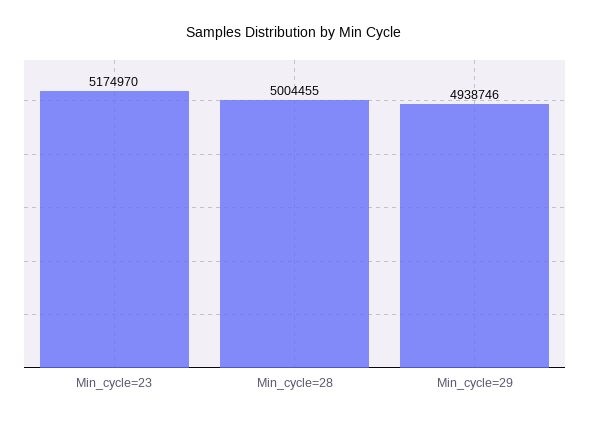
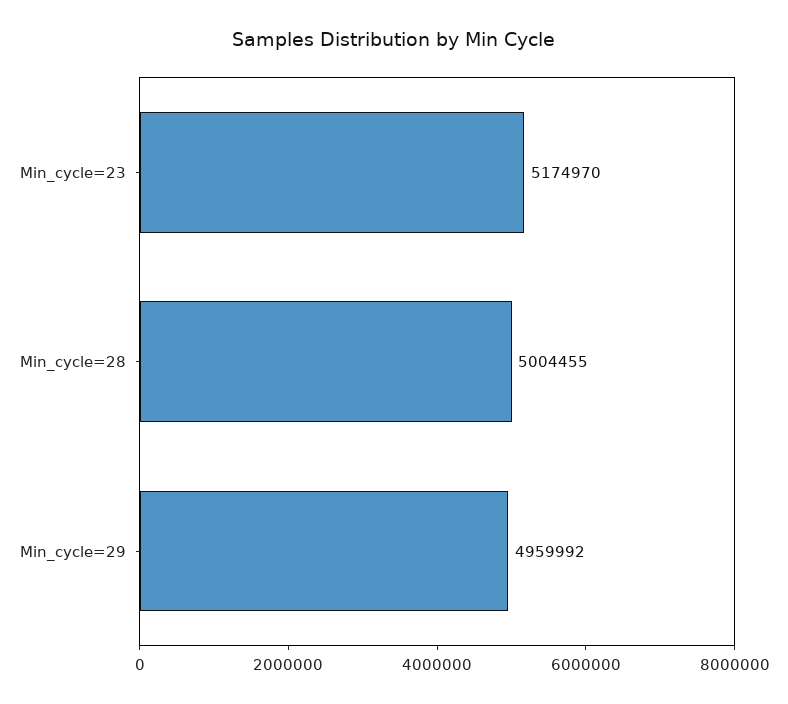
Min_cycle=29: 4938746 -> 4959992

